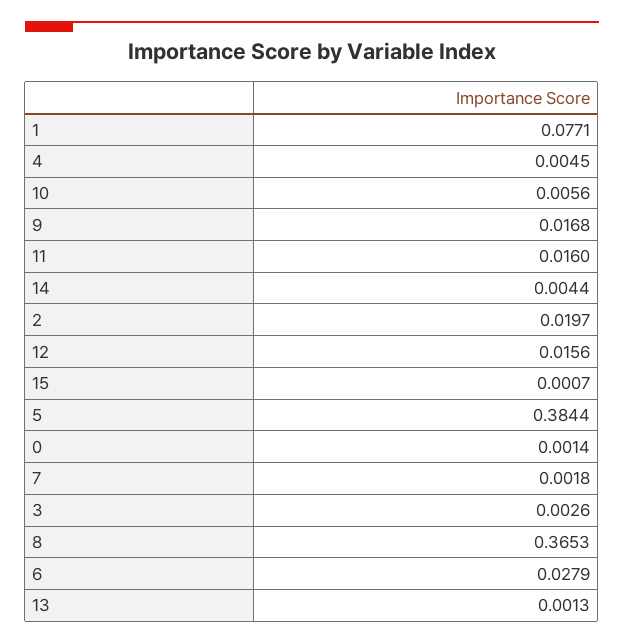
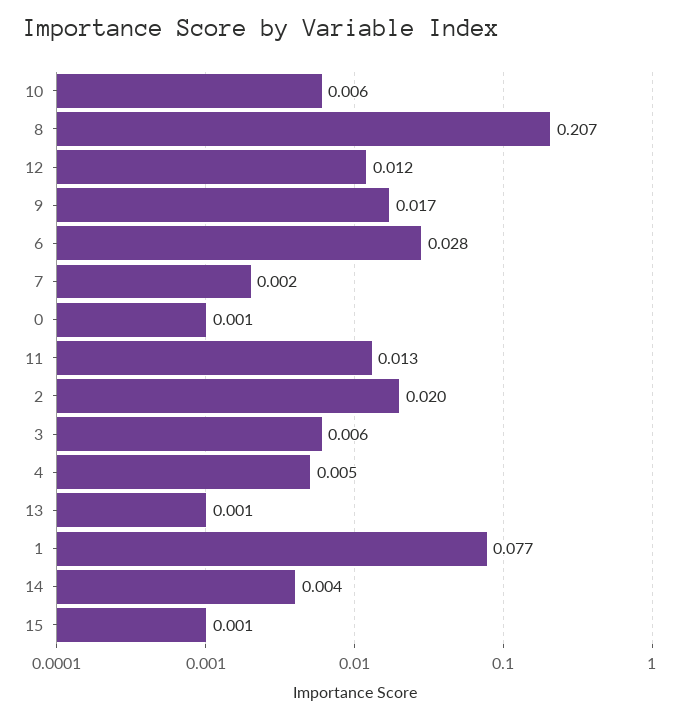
11: 0.016 -> 0.013
12: 0.0156 -> 0.012
5: 0.3844 -> none
3: 0.0026 -> 0.006
8: 0.3653 -> 0.207

